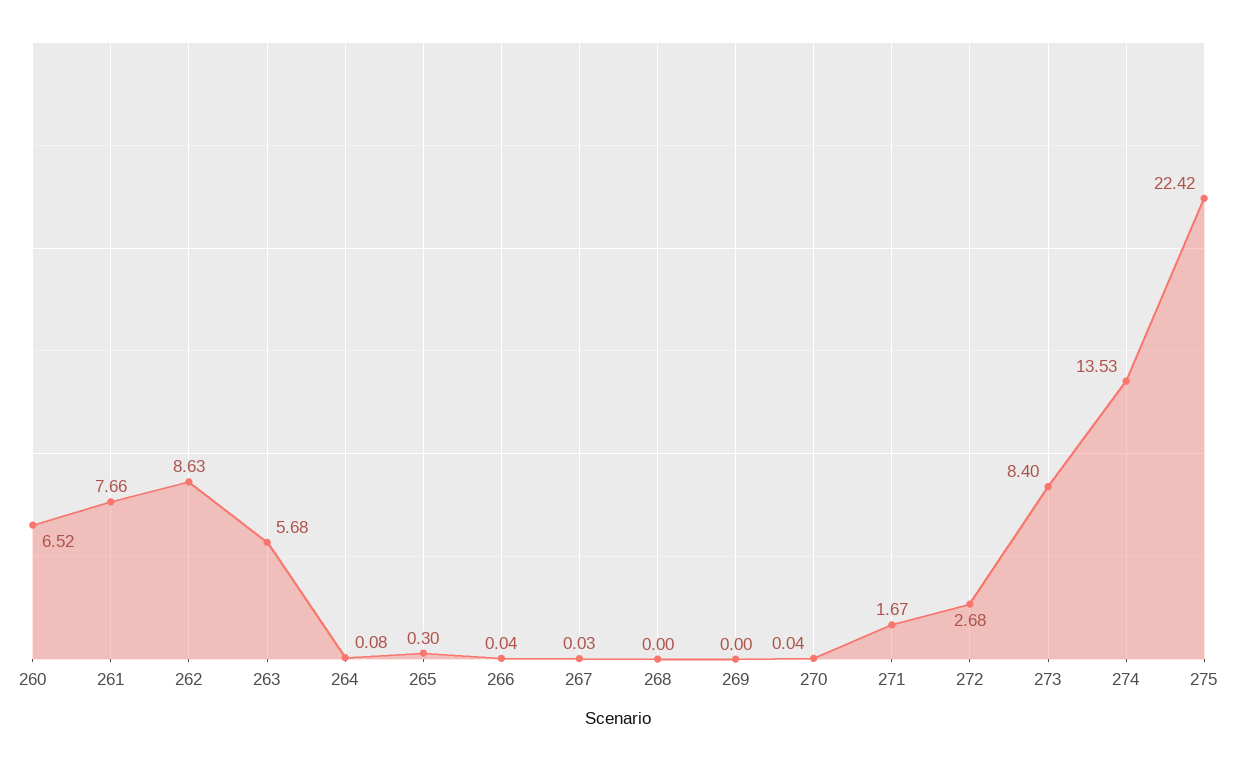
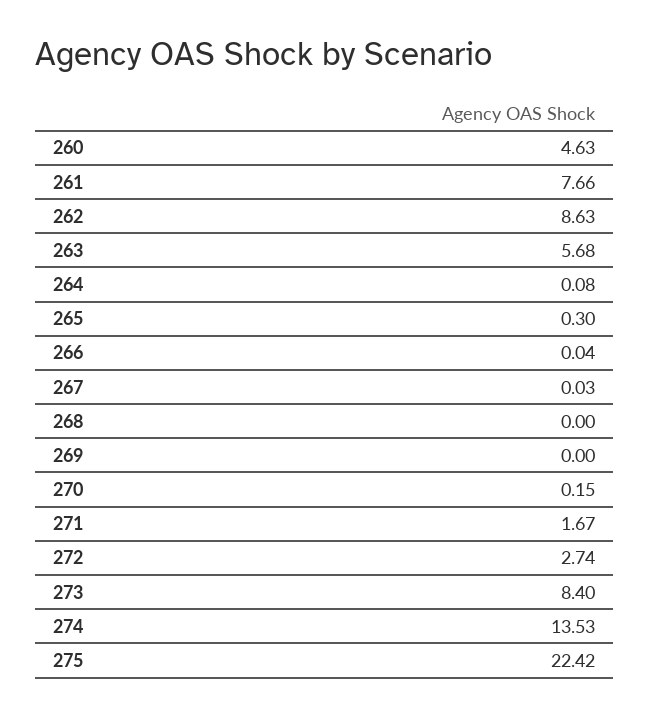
260: 6.52 -> 4.63
270: 0.04 -> 0.15
272: 2.68 -> 2.74

